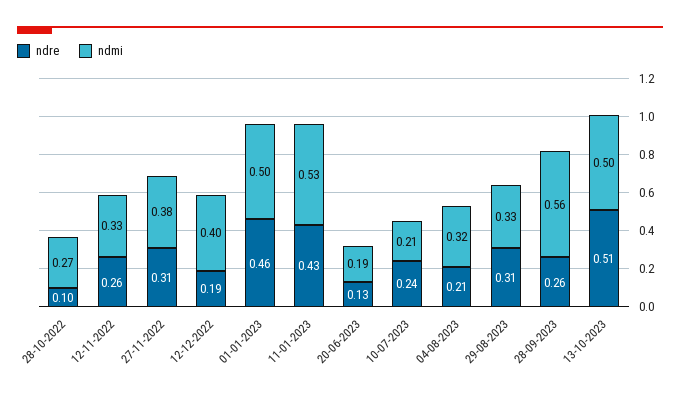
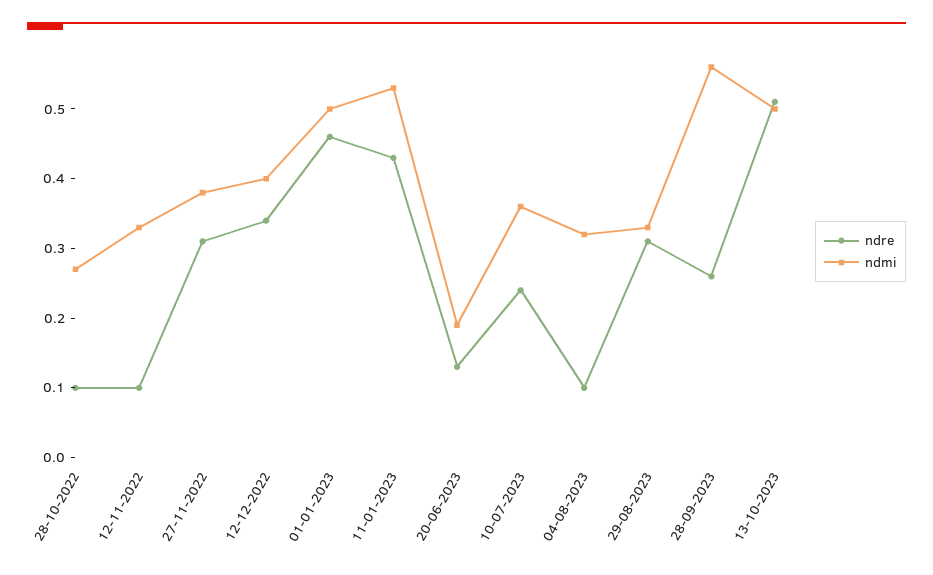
ndre, 12-11-2022: 0.26 -> 0.1
ndre, 12-12-2022: 0.19 -> 0.35
ndmi, 10-07-2023: 0.21 -> 0.35
ndre, 04-08-2023: 0.21 -> 0.1

